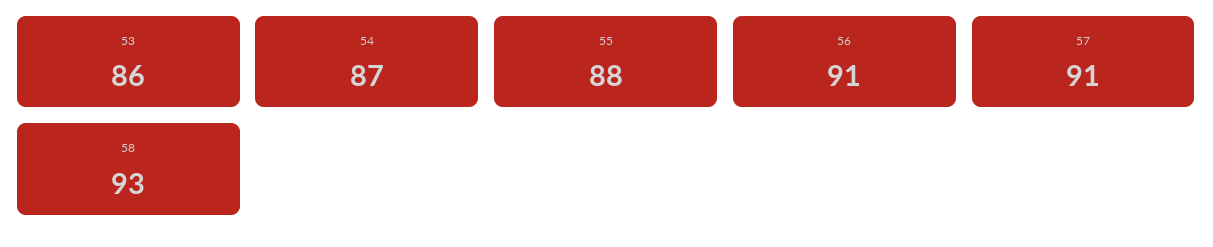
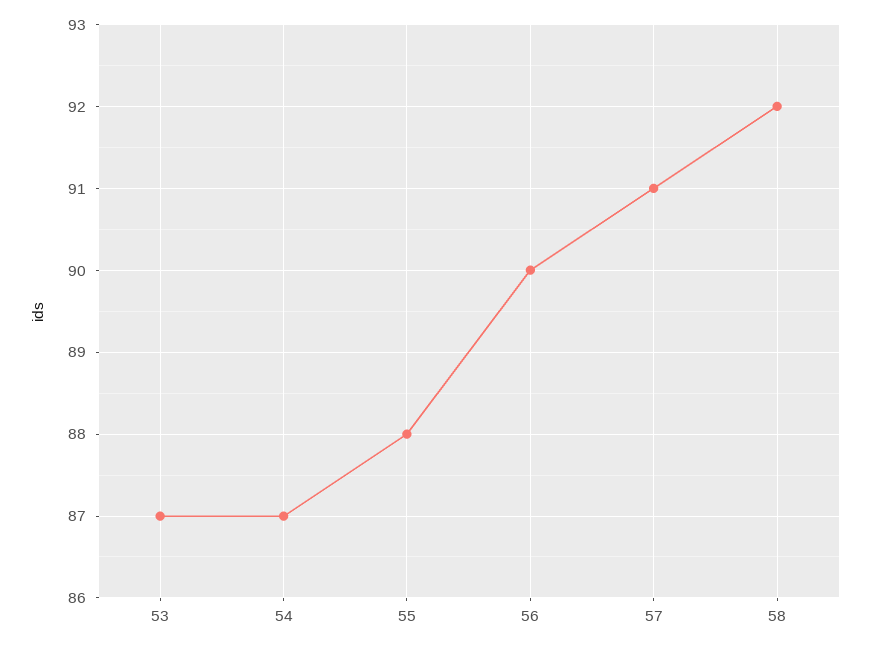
53: 86 -> 87
56: 91 -> 90
58: 93 -> 92

